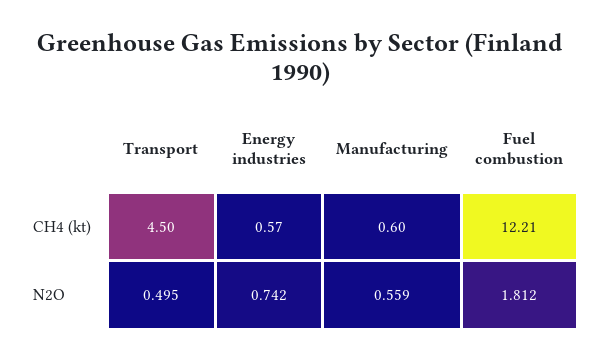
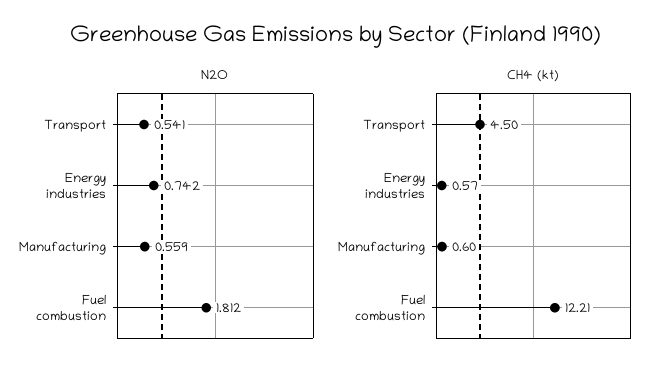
N2O, Transport: 0.495 -> 0.541

